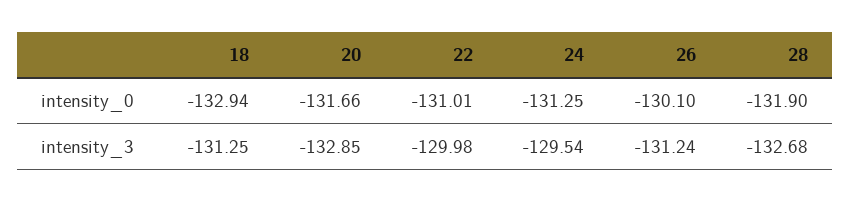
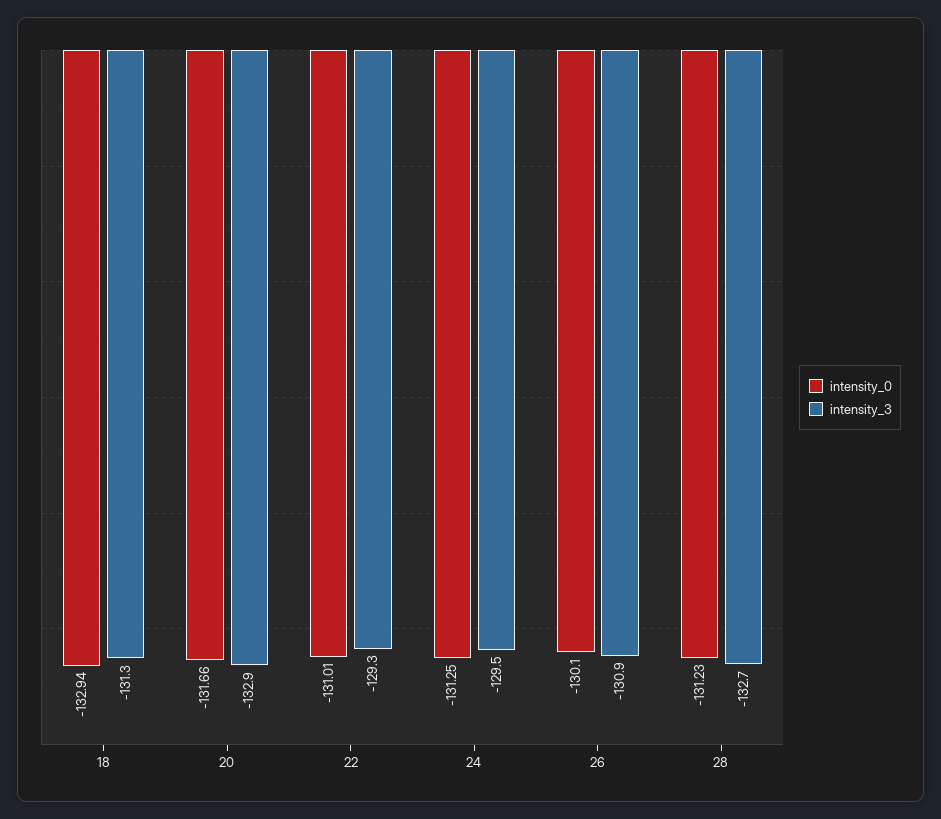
intensity_0, 28: -131.9 -> -131.23
intensity_3, 22: -129.98 -> -129.3
intensity_3, 26: -131.24 -> -130.9

